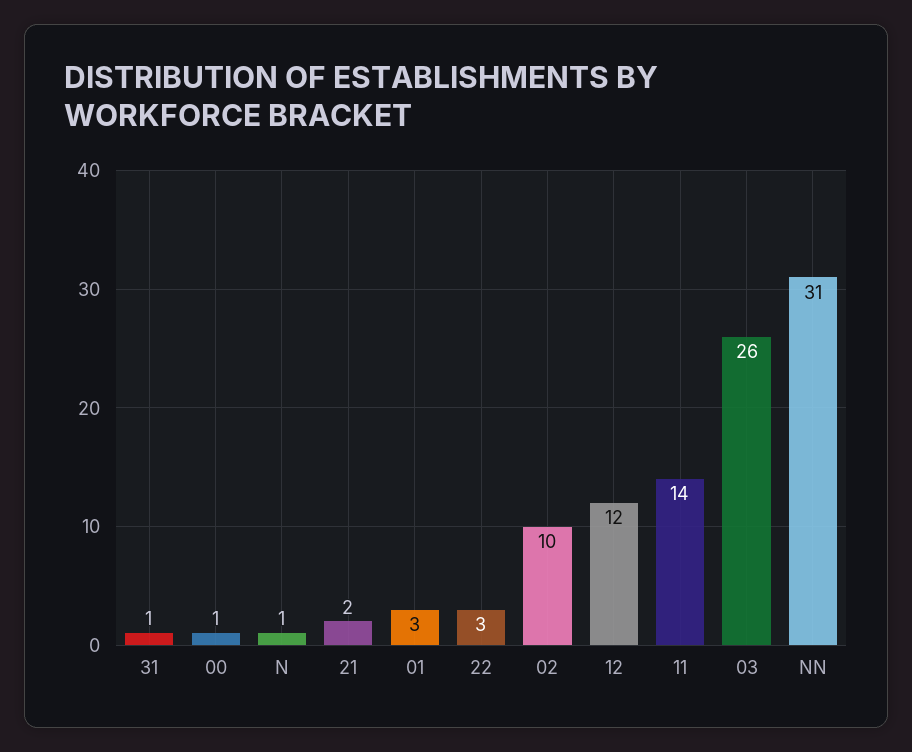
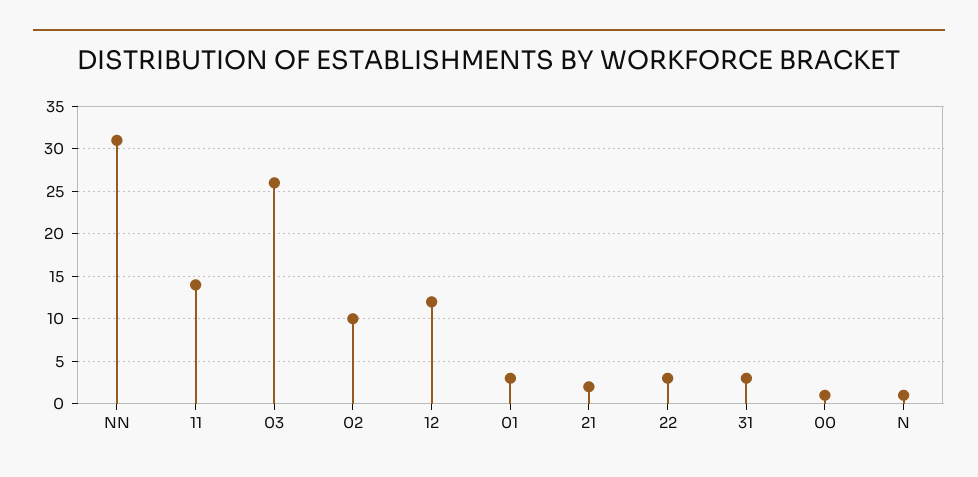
31: 1 -> 3

